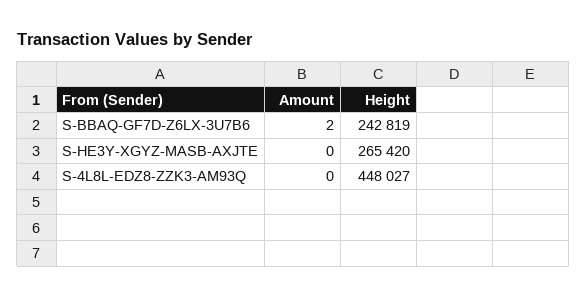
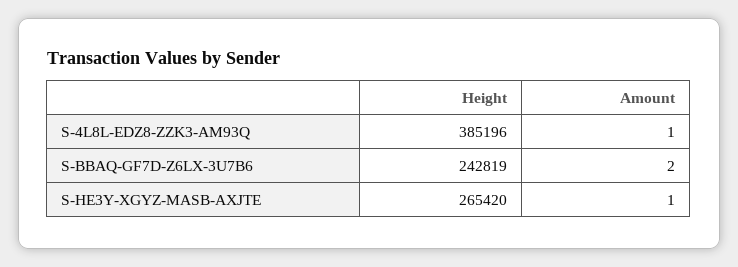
Amount, S-HE3Y-XGYZ-MASB-AXJTE: 0 -> 1
Amount, S-4L8L-EDZ8-ZZK3-AM93Q: 0 -> 1
Height, S-4L8L-EDZ8-ZZK3-AM93Q: 448027 -> 385196

